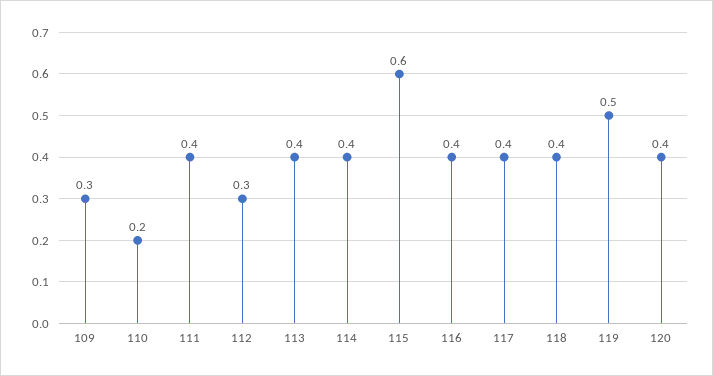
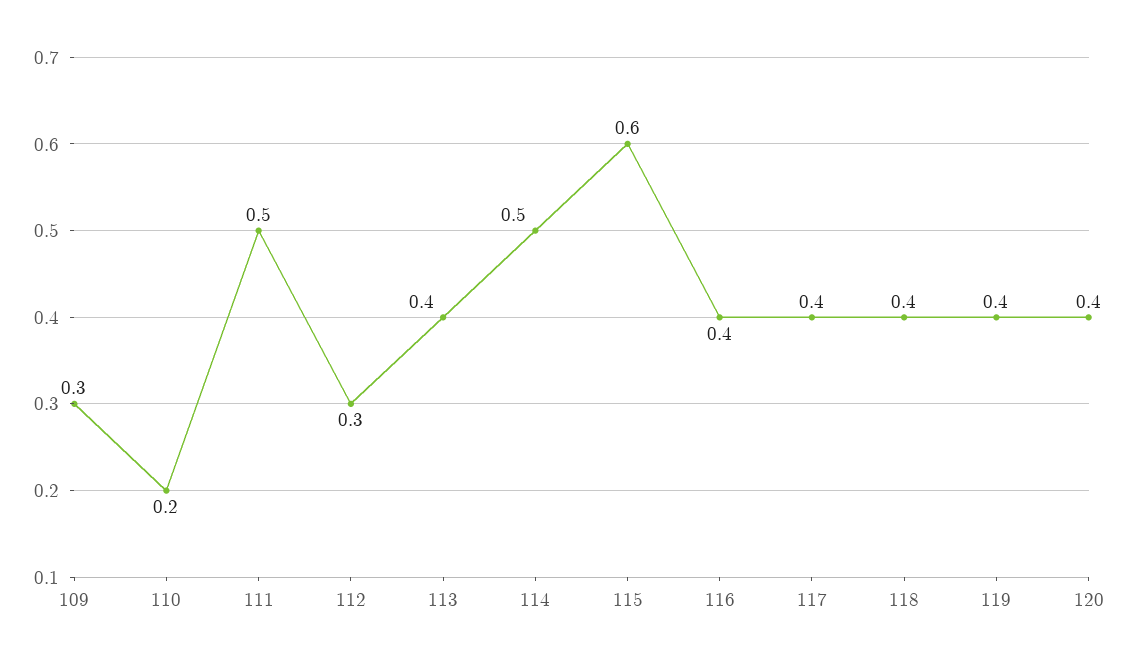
111: 0.4 -> 0.5
114: 0.4 -> 0.5
119: 0.5 -> 0.4

